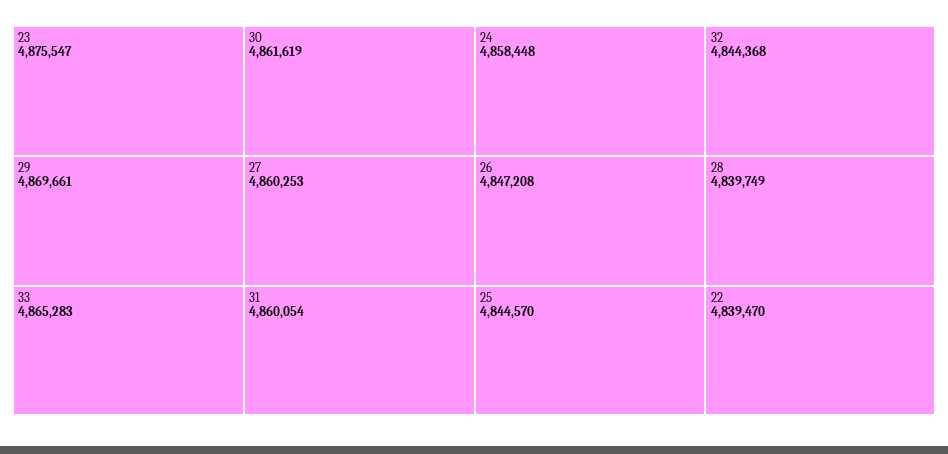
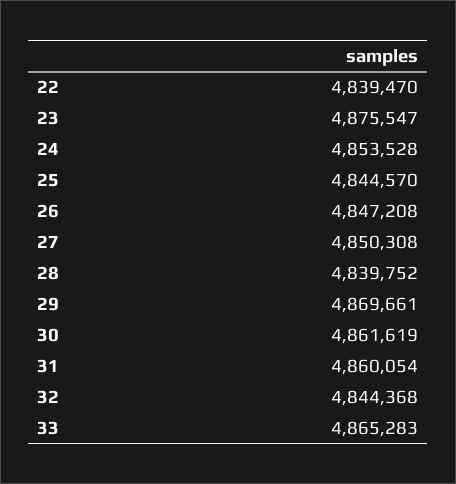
27: 4860253 -> 4850308
24: 4858448 -> 4853528
28: 4839749 -> 4839752

